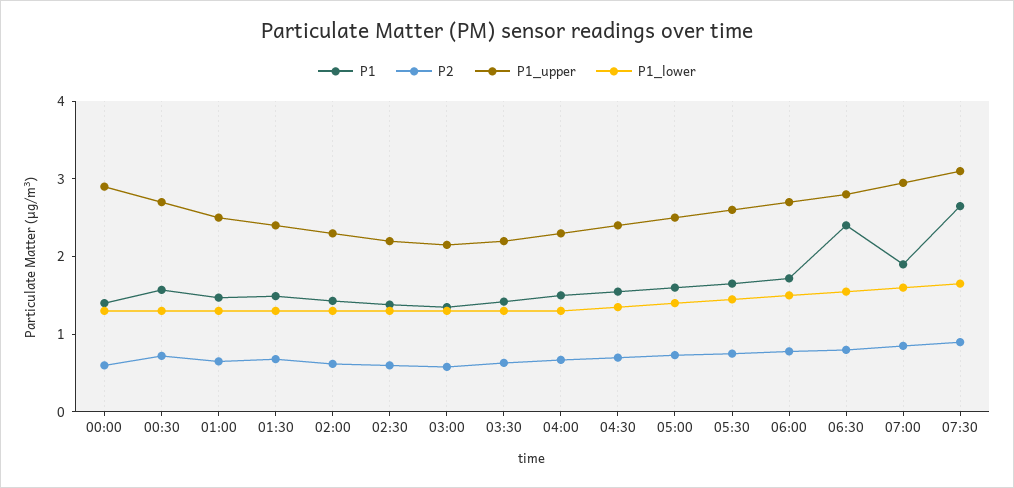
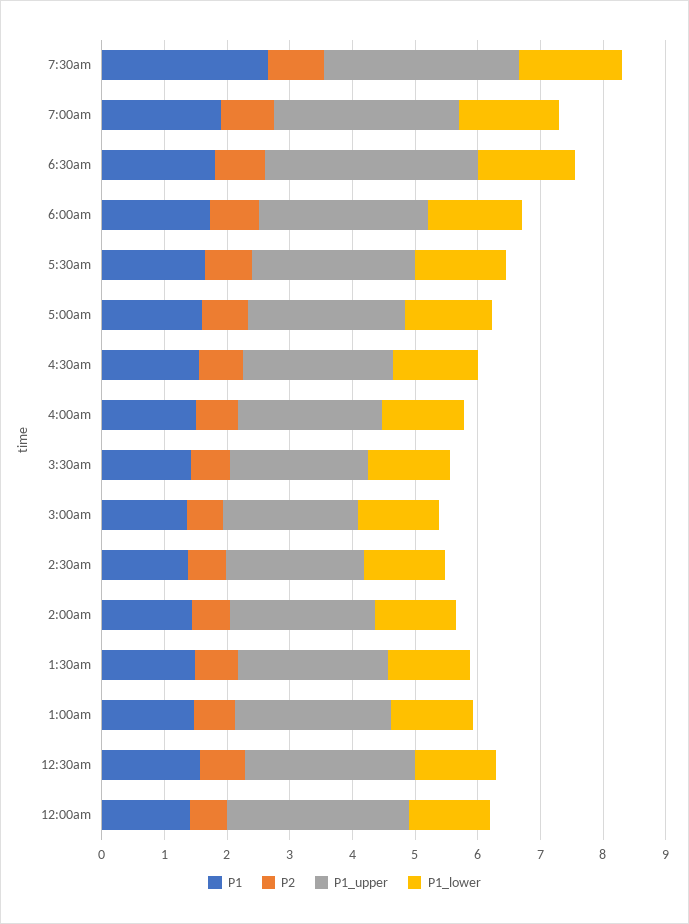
P1, 06:30: 2.4 -> 1.8
P1_upper, 06:30: 2.8 -> 3.4

